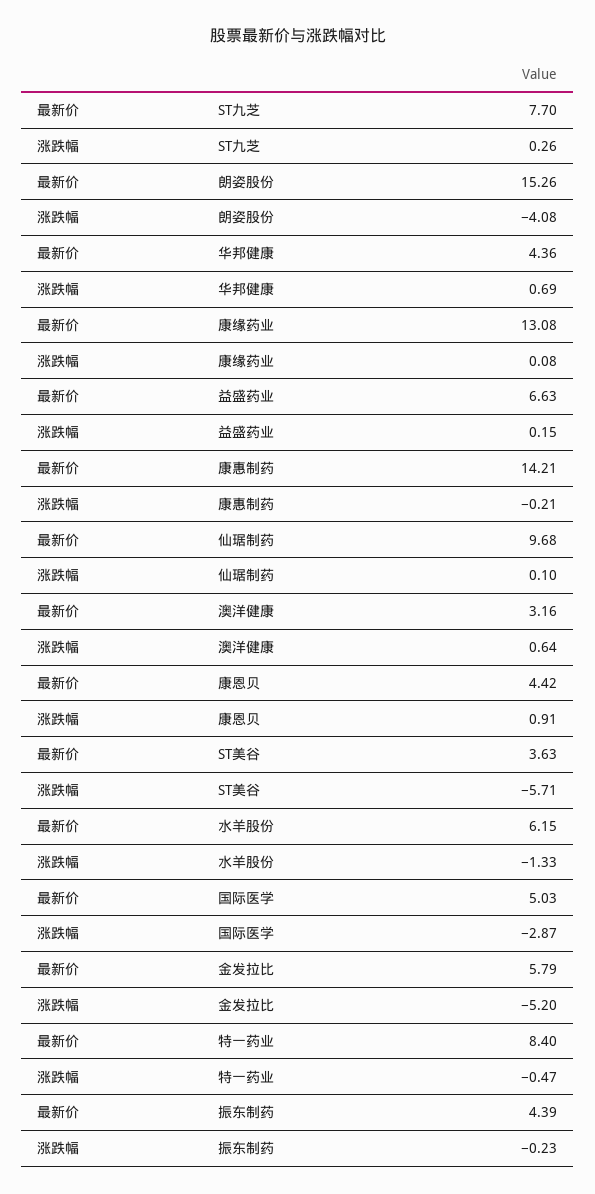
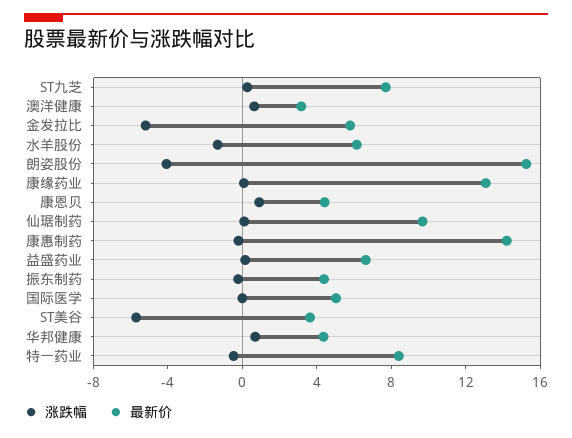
涨跌幅, 国际医学: -2.87 -> 0

